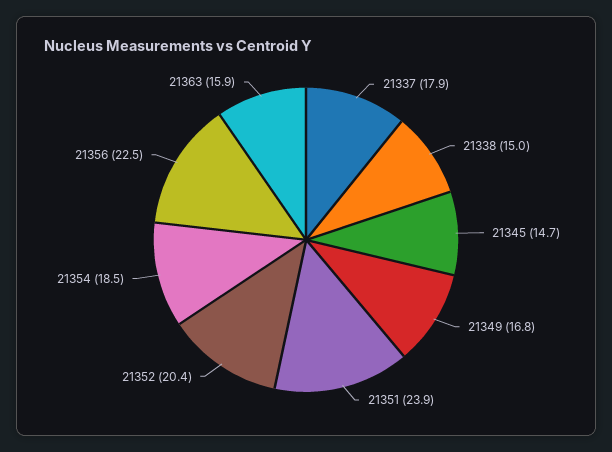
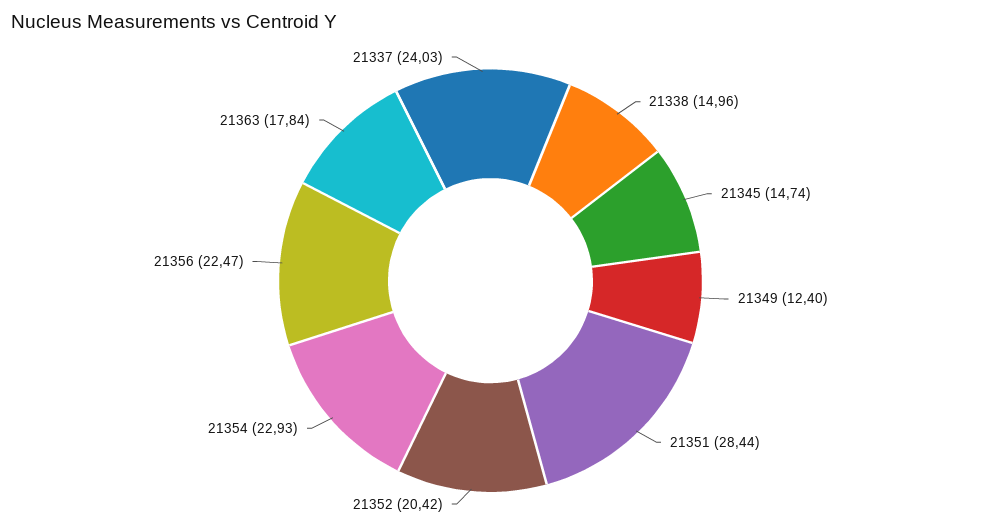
21337: 17.9 -> 24.03
21349: 16.8 -> 12.4
21351: 23.9 -> 28.44
21354: 18.5 -> 22.93
21363: 15.9 -> 17.84

